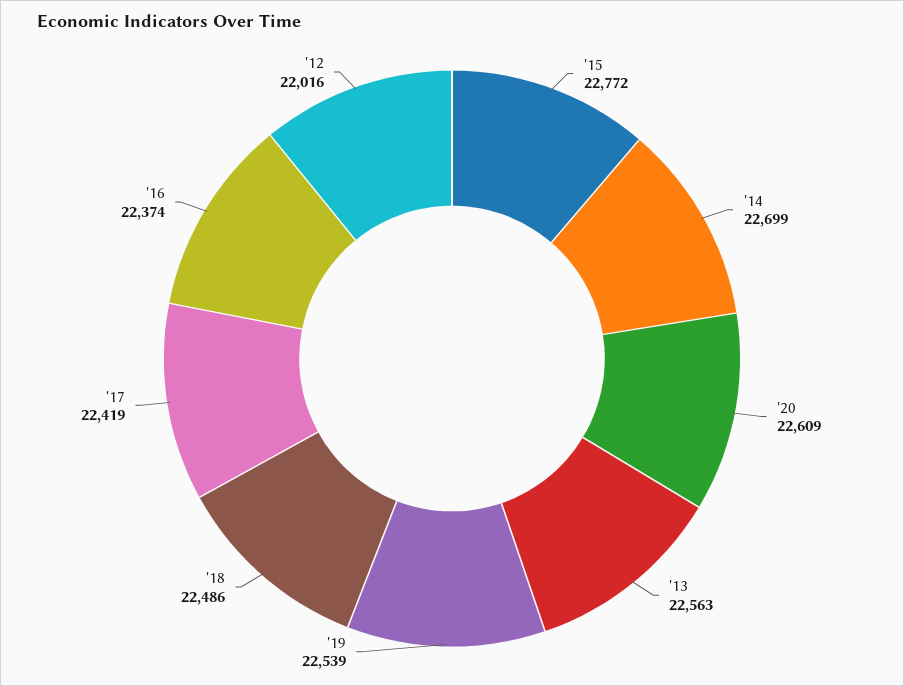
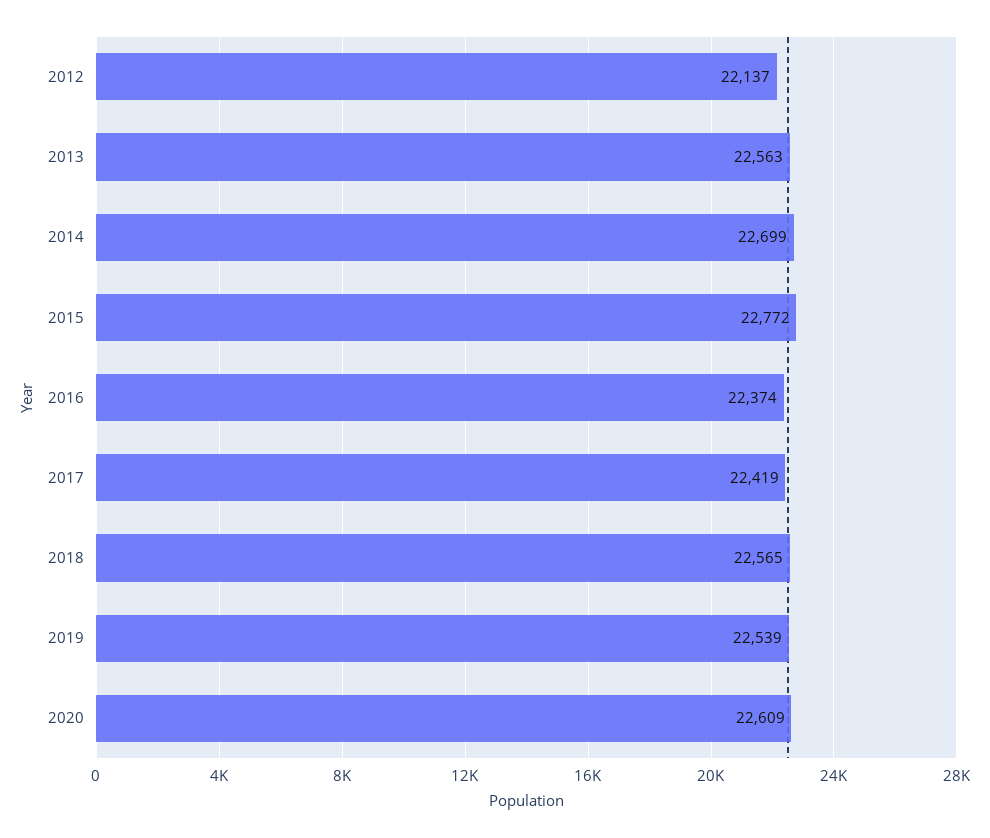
'18: 22486 -> 22565
'12: 22016 -> 22137

